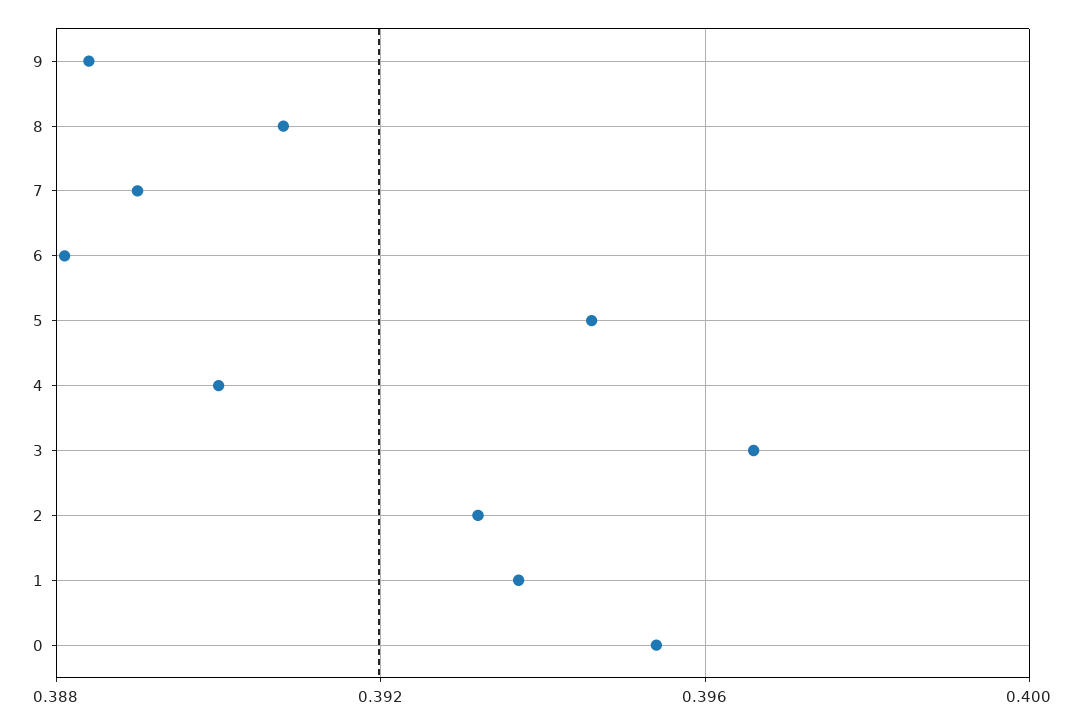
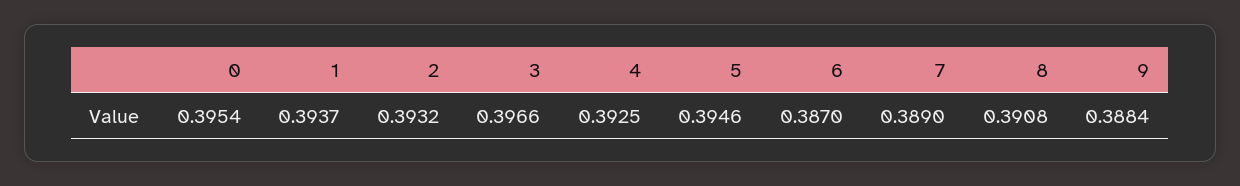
6: 0.388 -> 0.387
4: 0.39 -> 0.3925

